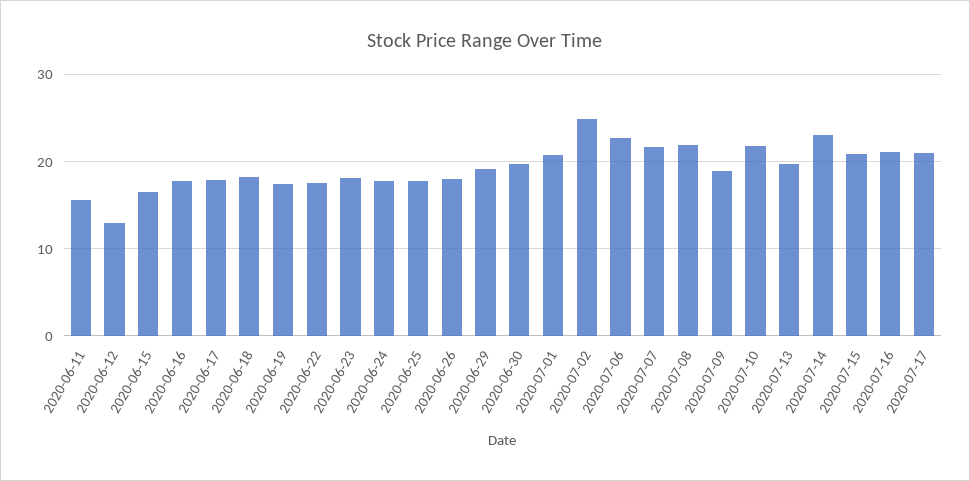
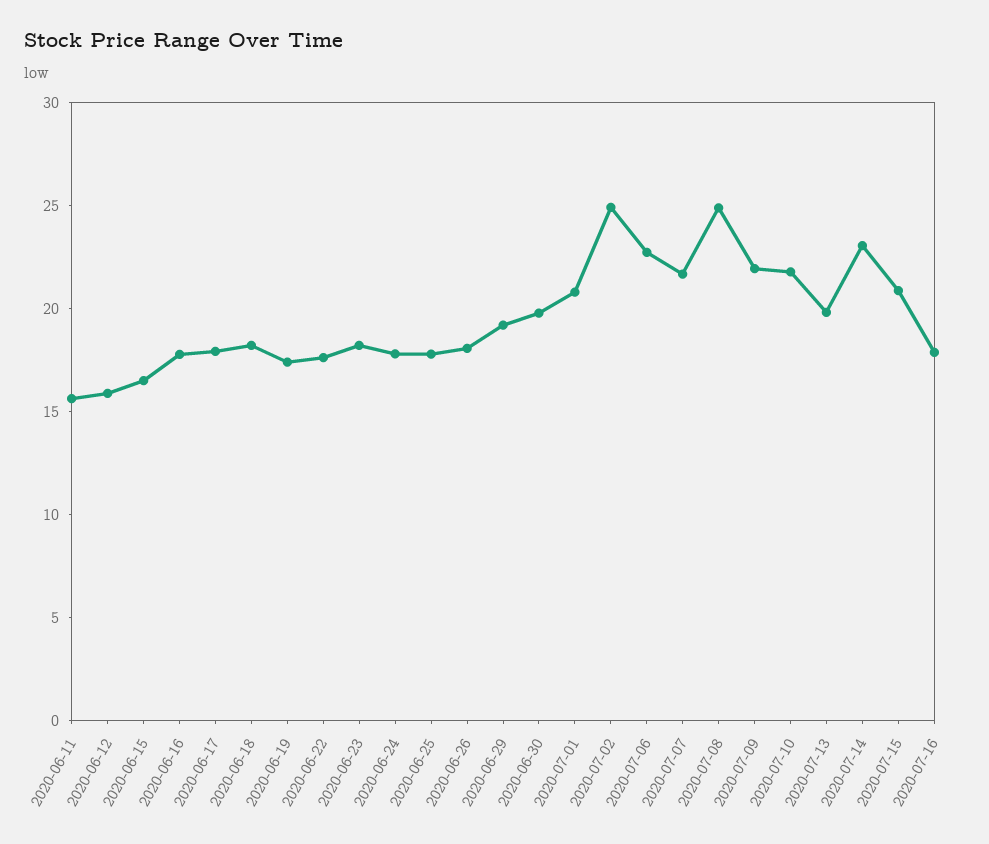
2020-06-12: 13 -> 16
2020-07-08: 22 -> 25
2020-07-09: 19 -> 22
2020-07-16: 21 -> 18
2020-07-17: 21 -> none

